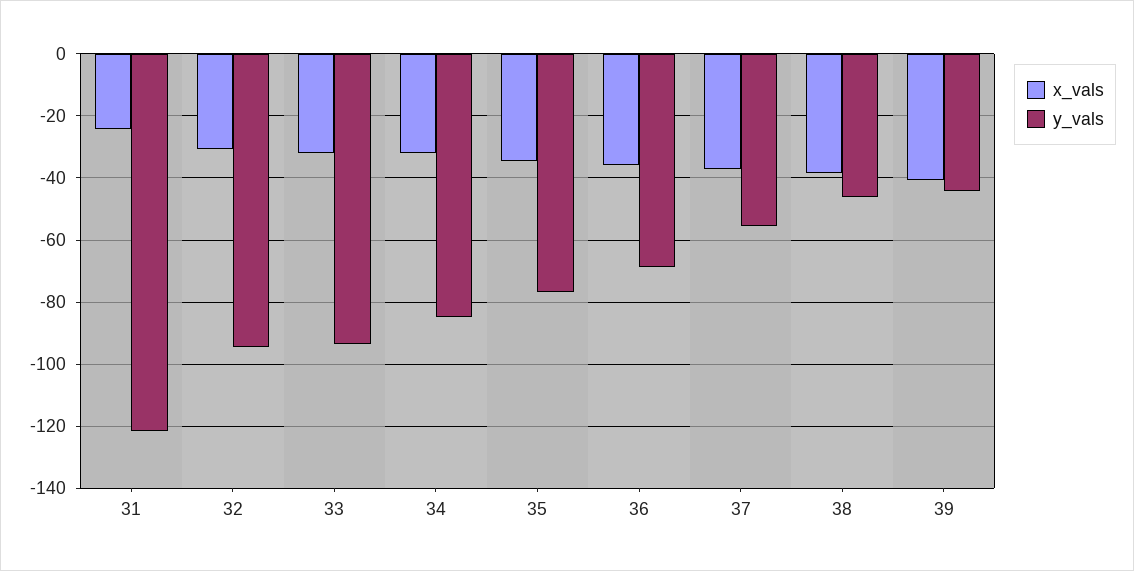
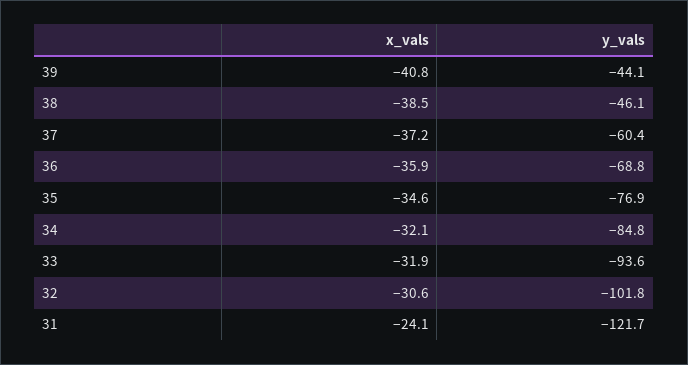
y_vals, 32: -94 -> -101.8
y_vals, 37: -56 -> -60.4

